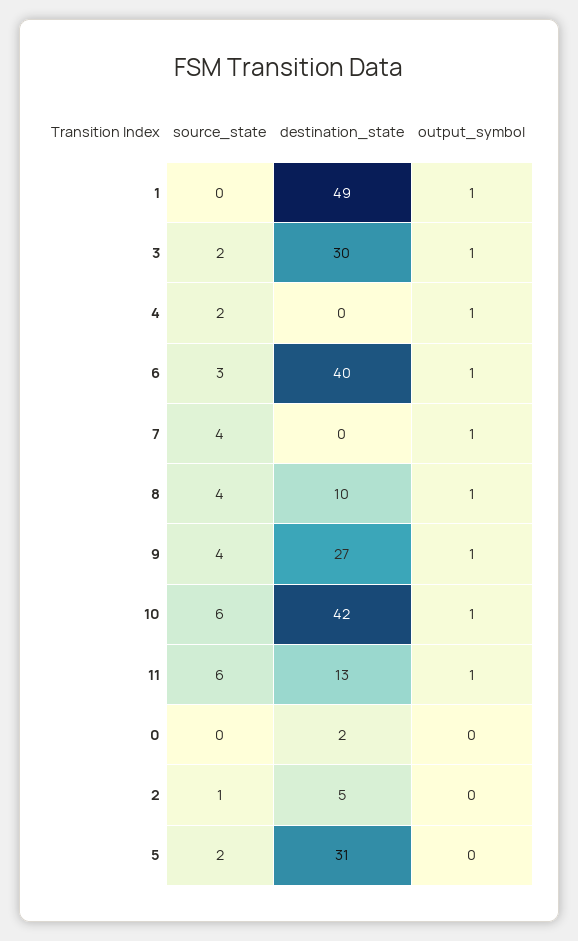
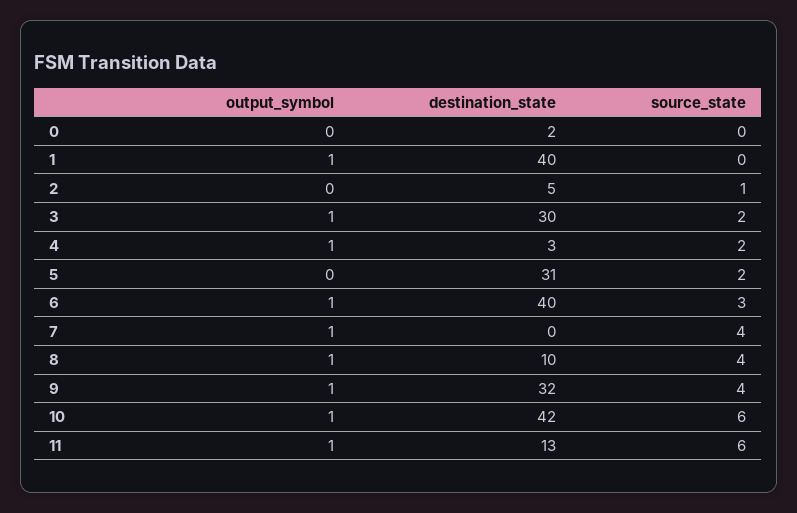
destination_state, 1: 49 -> 40
destination_state, 4: 0 -> 3
destination_state, 9: 27 -> 32

